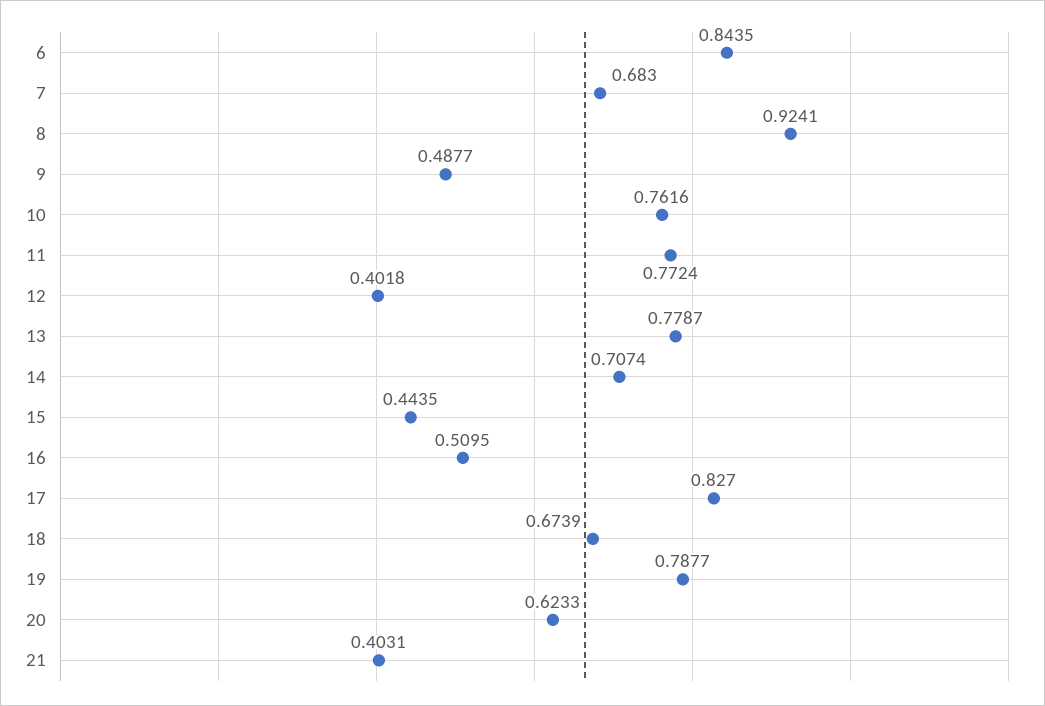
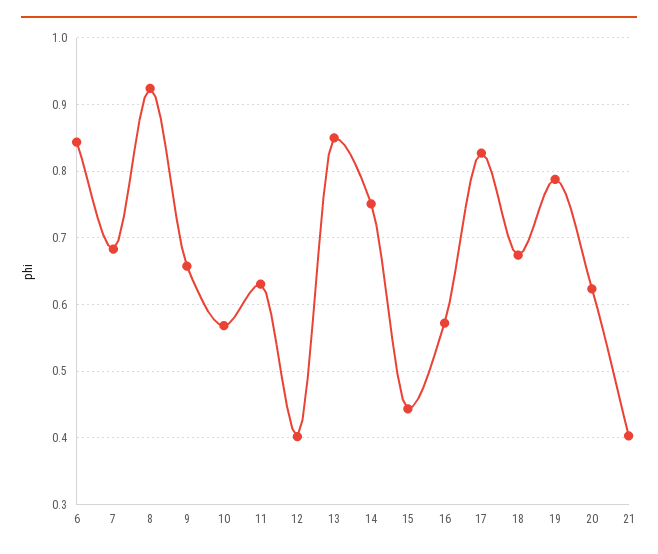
9: 0.4877 -> 0.66
10: 0.7616 -> 0.57
11: 0.7724 -> 0.63
13: 0.7787 -> 0.85
14: 0.7074 -> 0.75
16: 0.5095 -> 0.57

